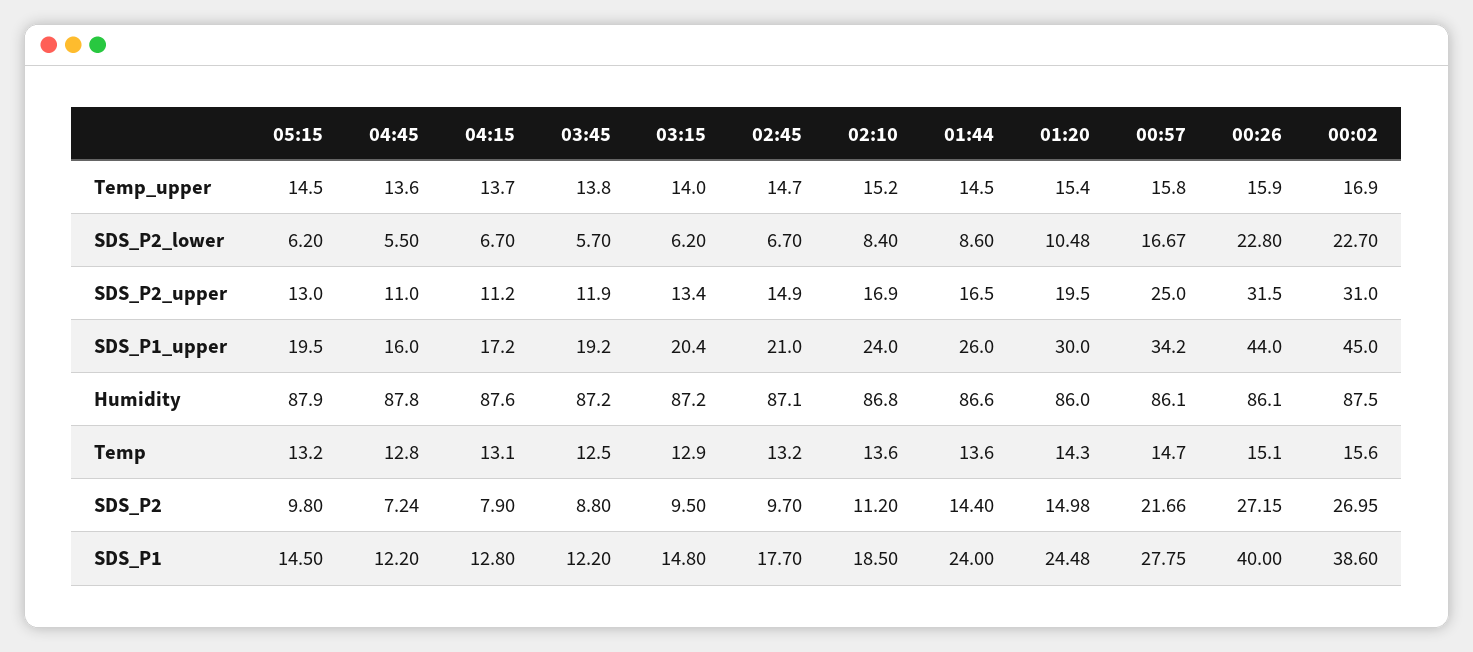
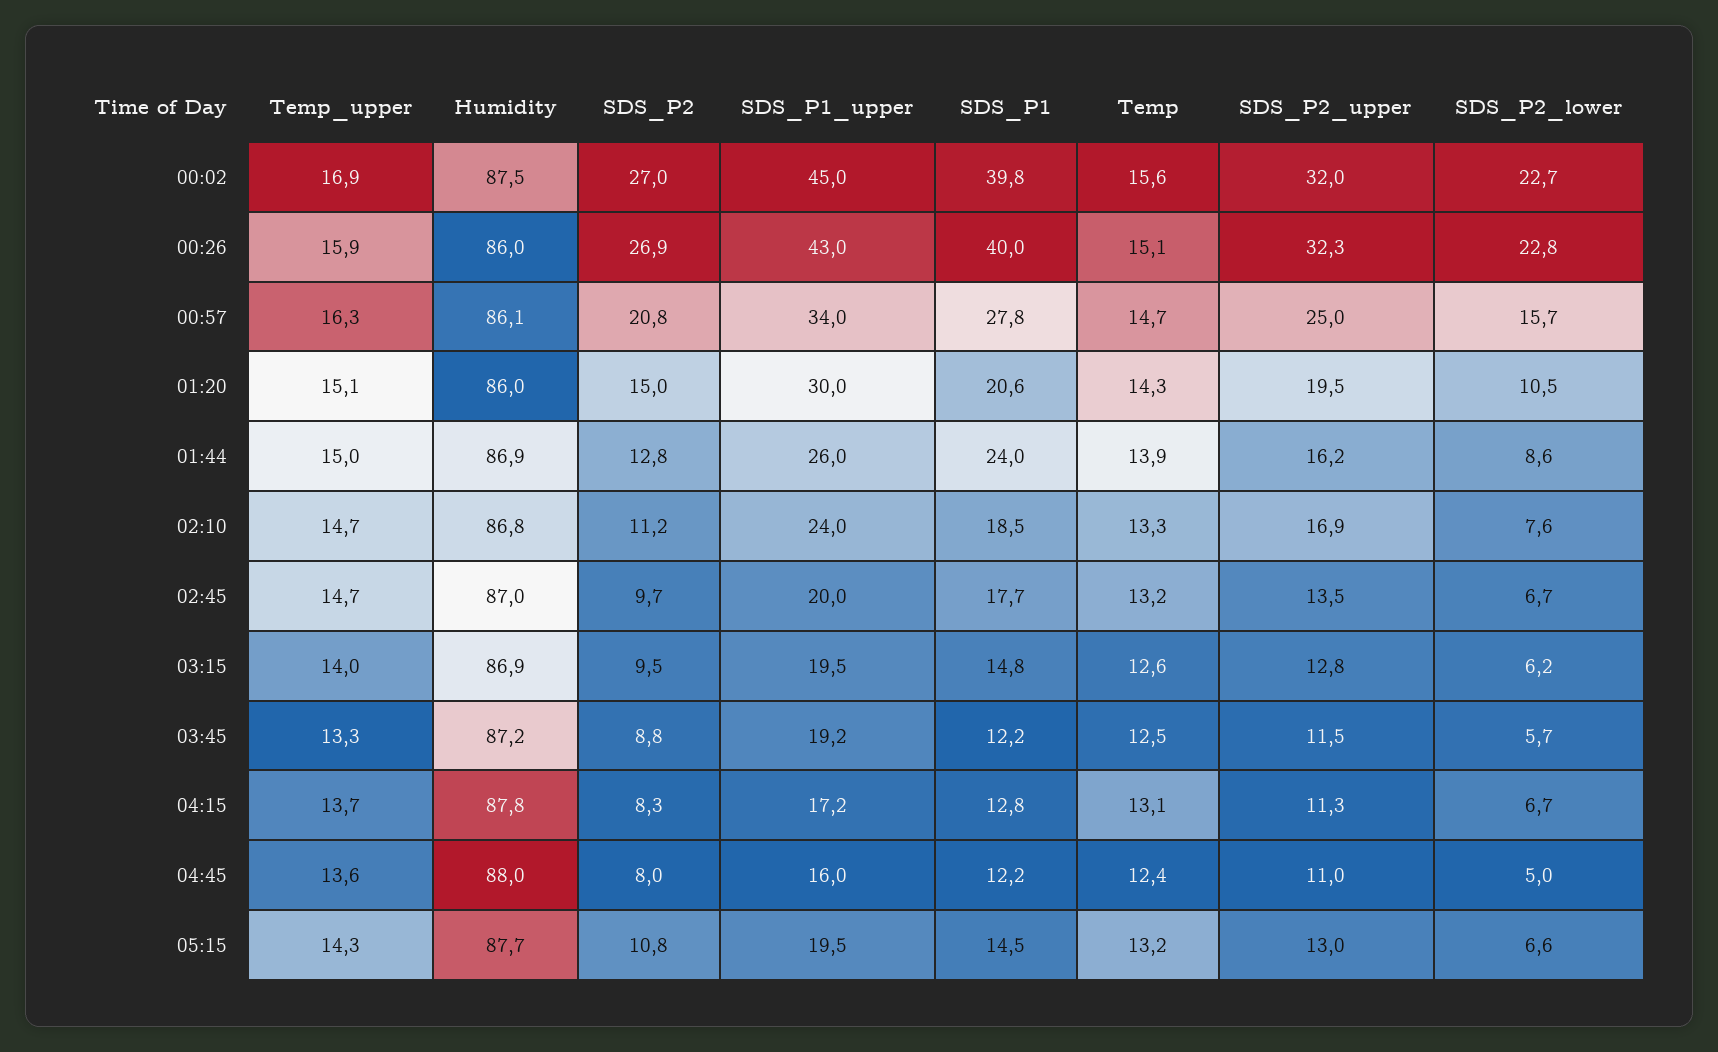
05:15, Temp_upper: 14.5 -> 14.3
03:45, Temp_upper: 13.8 -> 13.3
02:10, Temp_upper: 15.2 -> 14.7
01:44, Temp_upper: 14.5 -> 15
01:20, Temp_upper: 15.4 -> 15.1
00:57, Temp_upper: 15.8 -> 16.3
05:15, SDS_P2_lower: 6.2 -> 6.6
04:45, SDS_P2_lower: 5.5 -> 5
02:10, SDS_P2_lower: 8.4 -> 7.6
00:57, SDS_P2_lower: 16.67 -> 15.7
04:15, SDS_P2_upper: 11.2 -> 11.3
03:45, SDS_P2_upper: 11.9 -> 11.5
03:15, SDS_P2_upper: 13.4 -> 12.8
02:45, SDS_P2_upper: 14.9 -> 13.5
01:44, SDS_P2_upper: 16.5 -> 16.2
00:26, SDS_P2_upper: 31.5 -> 32.3
00:02, SDS_P2_upper: 31 -> 32
03:15, SDS_P1_upper: 20.4 -> 19.5
02:45, SDS_P1_upper: 21 -> 20
00:57, SDS_P1_upper: 34.2 -> 34
00:26, SDS_P1_upper: 44 -> 43
05:15, Humidity: 87.9 -> 87.7
04:45, Humidity: 87.8 -> 88
04:15, Humidity: 87.6 -> 87.8
03:15, Humidity: 87.2 -> 86.9
02:45, Humidity: 87.1 -> 87
01:44, Humidity: 86.6 -> 86.9
00:26, Humidity: 86.1 -> 86
04:45, Temp: 12.8 -> 12.4
03:15, Temp: 12.9 -> 12.6
02:10, Temp: 13.6 -> 13.3
01:44, Temp: 13.6 -> 13.9
05:15, SDS_P2: 9.8 -> 10.8
04:45, SDS_P2: 7.24 -> 8
04:15, SDS_P2: 7.9 -> 8.3
01:44, SDS_P2: 14.4 -> 12.8
00:57, SDS_P2: 21.66 -> 20.8
00:26, SDS_P2: 27.15 -> 26.9
01:20, SDS_P1: 24.48 -> 20.6
00:02, SDS_P1: 38.6 -> 39.8

